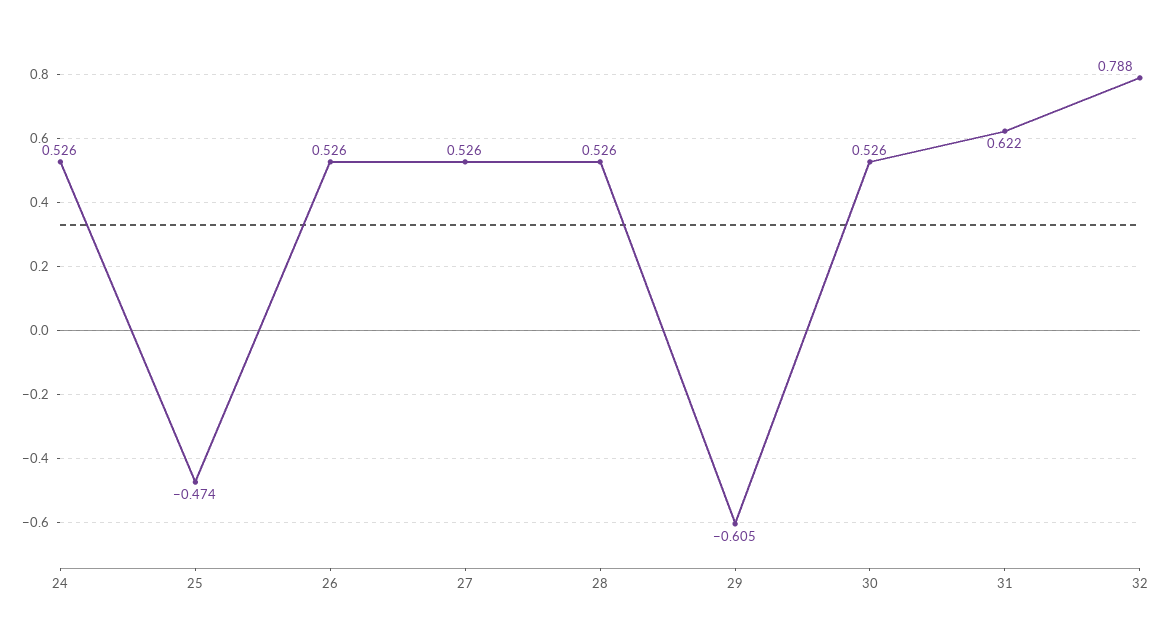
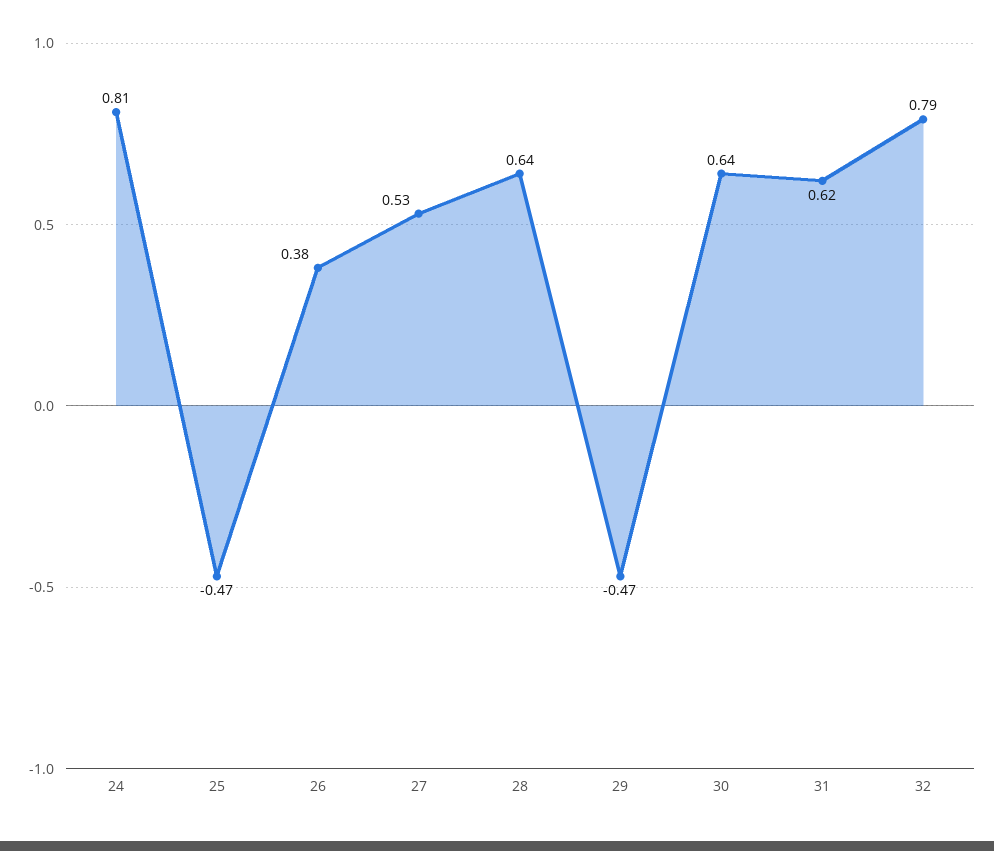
24: 0.526 -> 0.81
26: 0.526 -> 0.38
28: 0.526 -> 0.64
29: -0.605 -> -0.47
30: 0.526 -> 0.64

